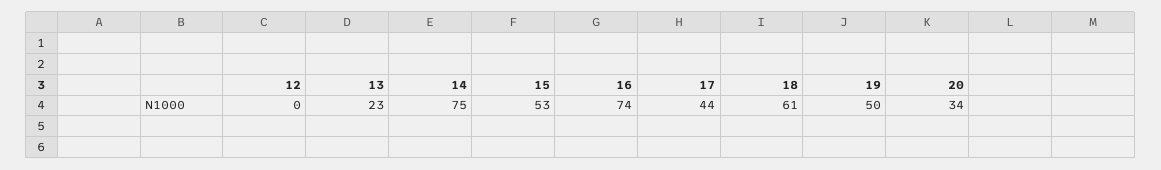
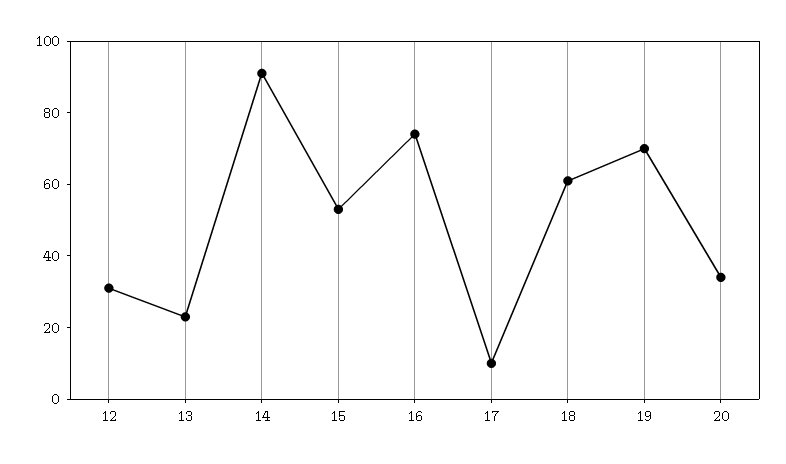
12: 0 -> 30
14: 75 -> 90
17: 44 -> 10
19: 50 -> 70

